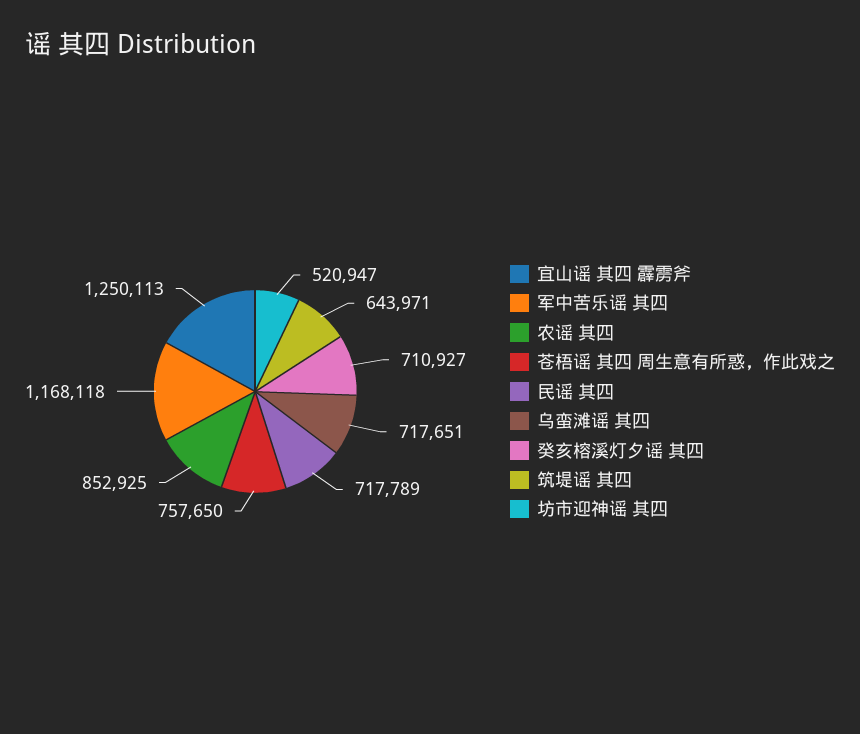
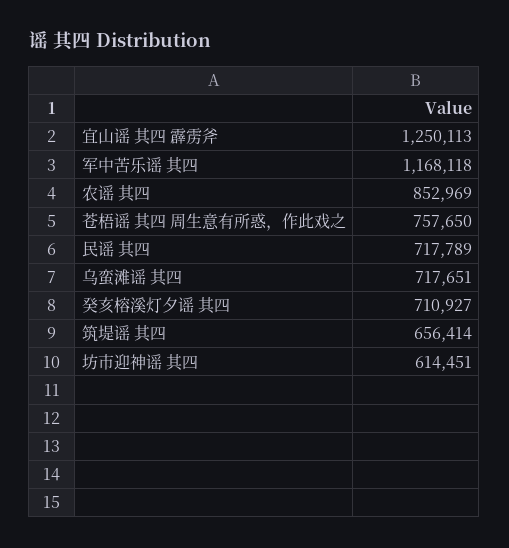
农谣 其四: 852925 -> 852969
筑堤谣 其四: 643971 -> 656414
坊市迎神谣 其四: 520947 -> 614451

